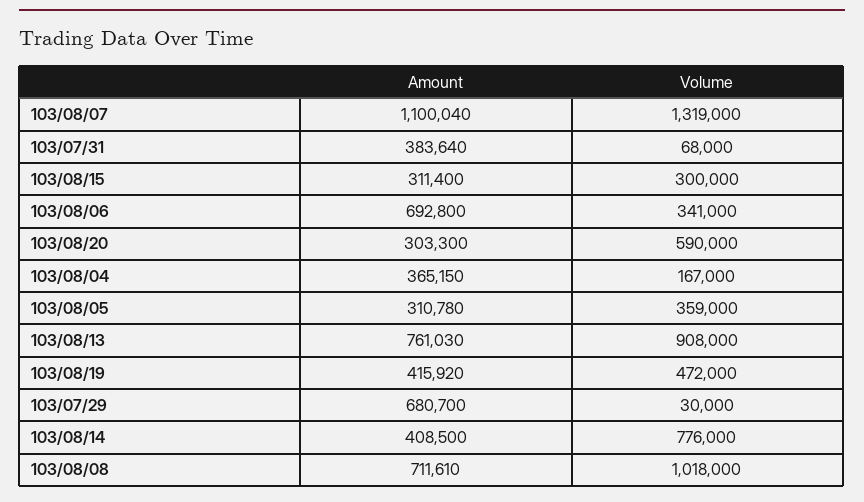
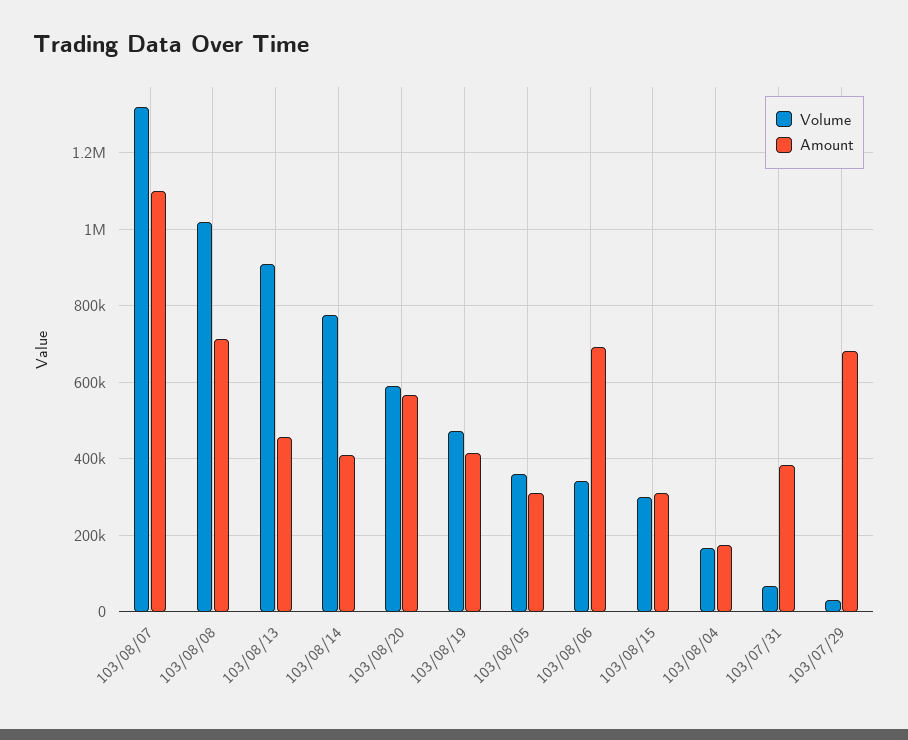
Amount, 103/08/20: 303300 -> 560000
Amount, 103/08/04: 365150 -> 180000
Amount, 103/08/13: 761030 -> 460000

